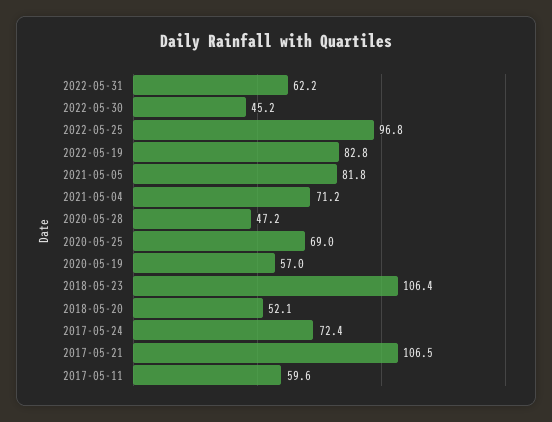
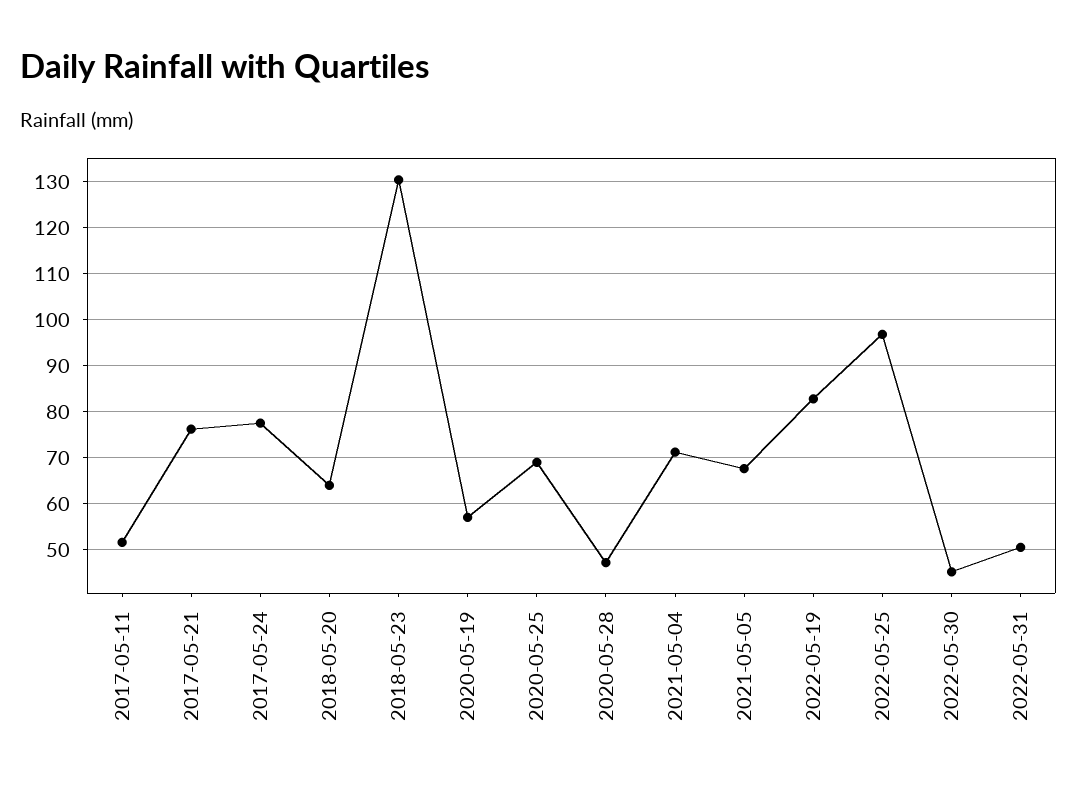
2022-05-31: 62.2 -> 50
2021-05-05: 81.8 -> 68
2018-05-23: 106.4 -> 130
2018-05-20: 52.1 -> 64
2017-05-24: 72.4 -> 78
2017-05-21: 106.5 -> 76
2017-05-11: 59.6 -> 52

